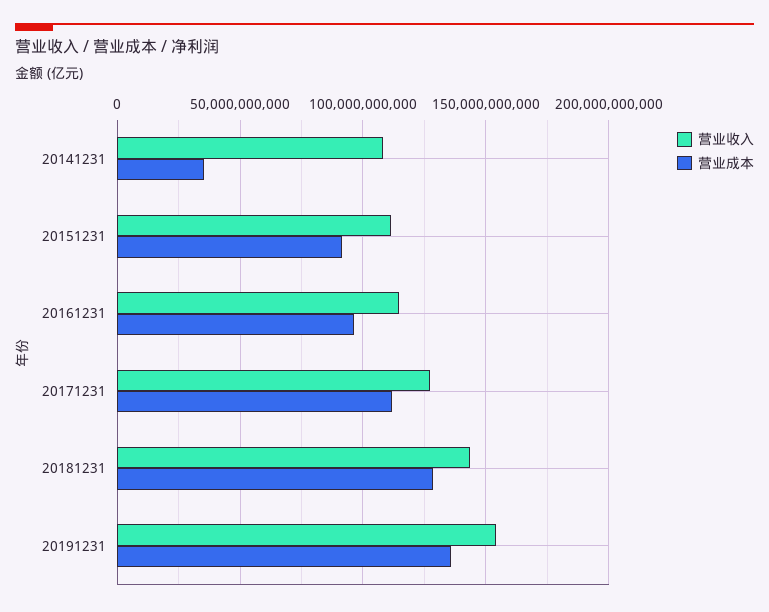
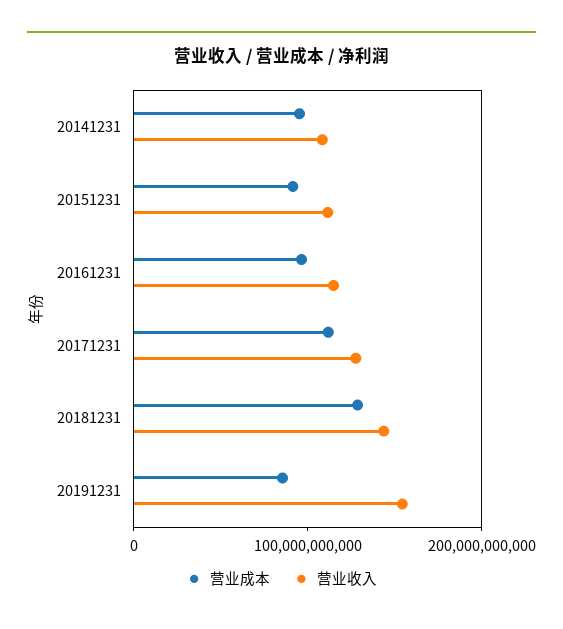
营业成本, 20141231: 35000000000 -> 100000000000
营业成本, 20191231: 135000000000 -> 80000000000

